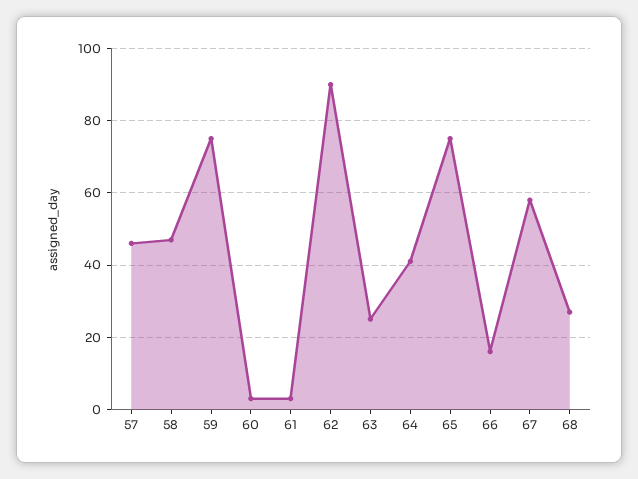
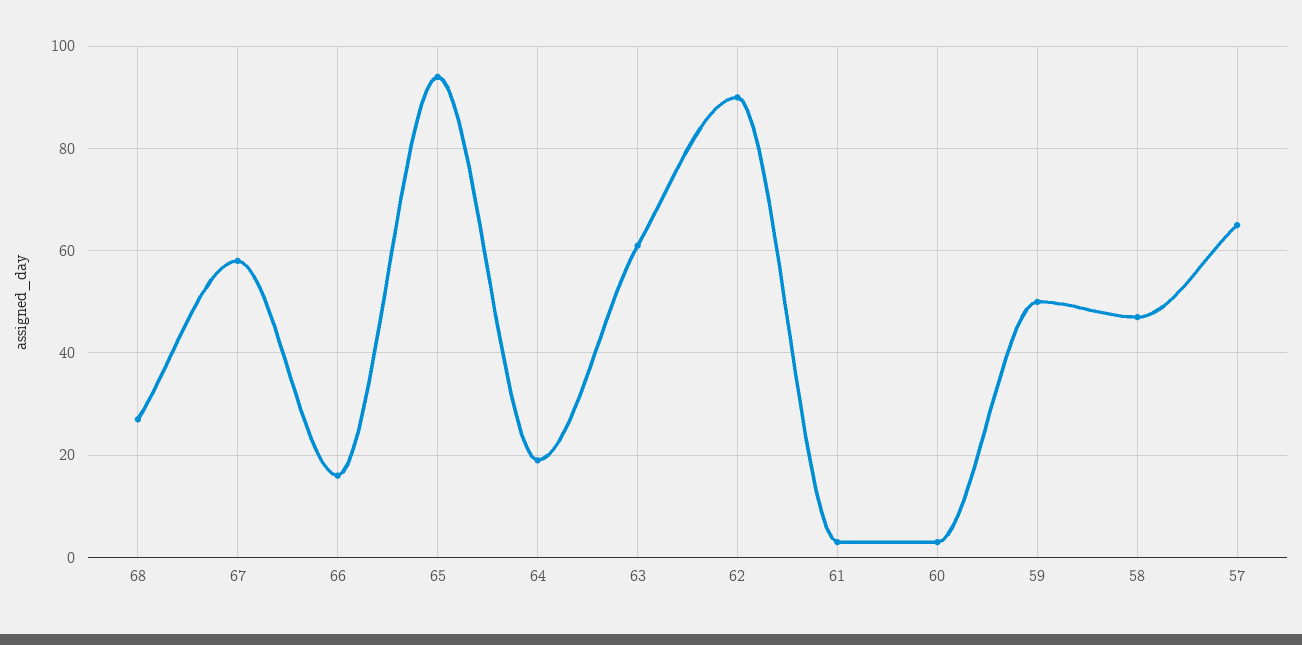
57: 45 -> 65
59: 75 -> 50
63: 25 -> 60
64: 40 -> 20
65: 75 -> 95

